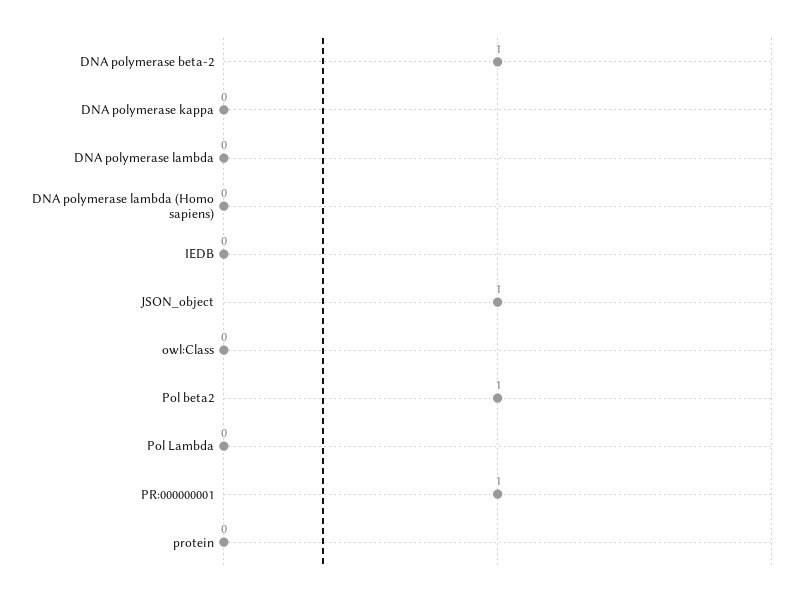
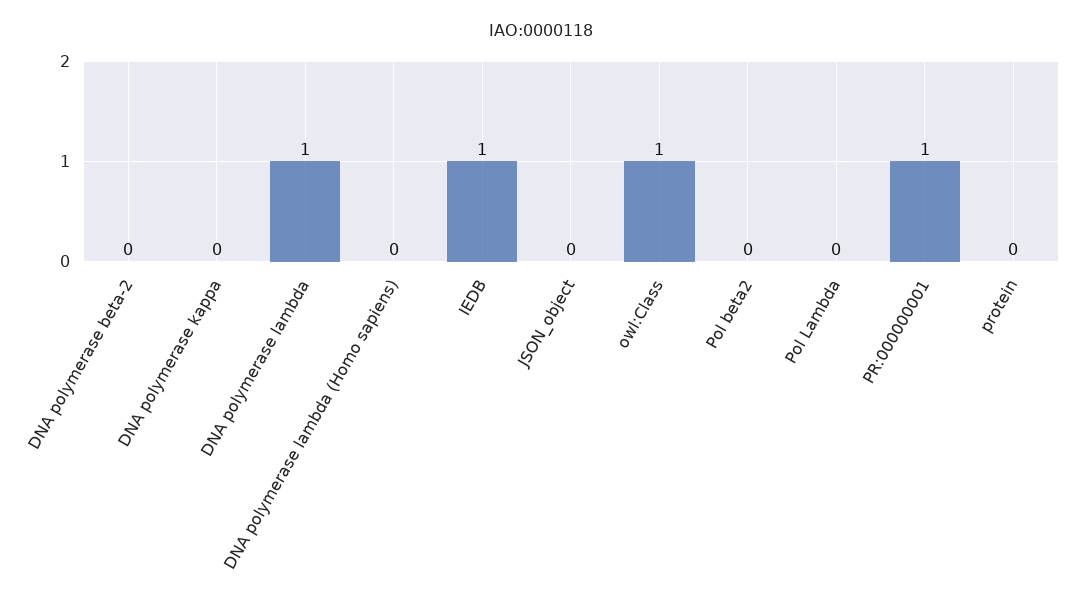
DNA polymerase beta-2: 1 -> 0
DNA polymerase lambda: 0 -> 1
IEDB: 0 -> 1
JSON_object: 1 -> 0
owl:Class: 0 -> 1
Pol beta2: 1 -> 0

